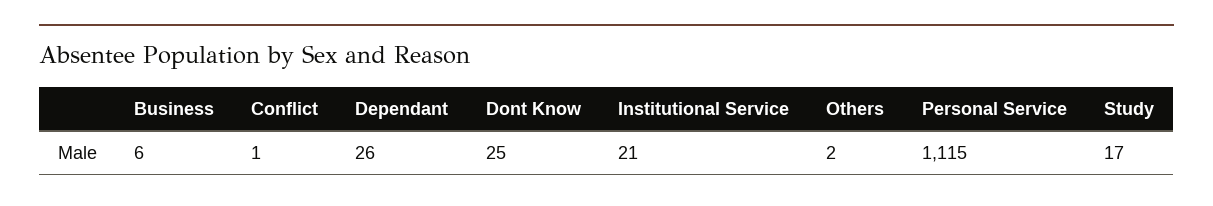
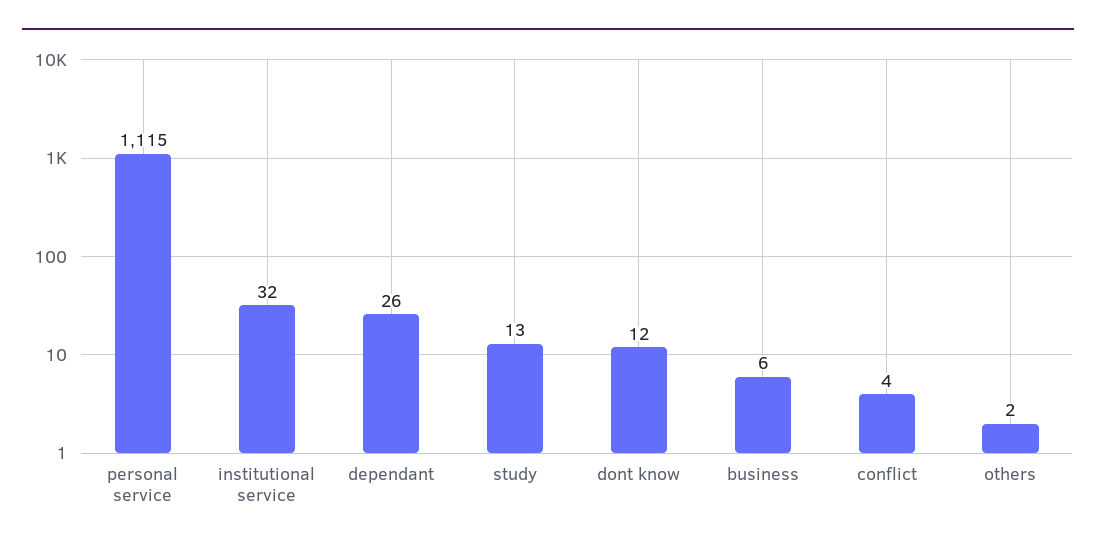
Conflict: 1 -> 4
Dont Know: 25 -> 12
Institutional Service: 21 -> 32
Study: 17 -> 13

